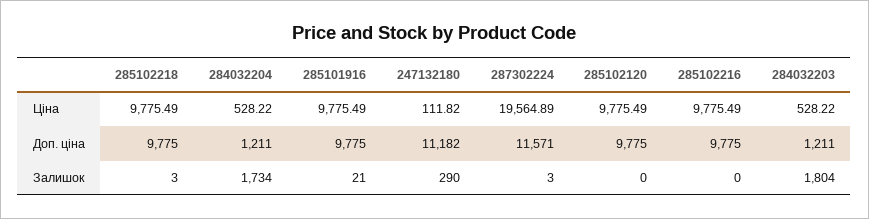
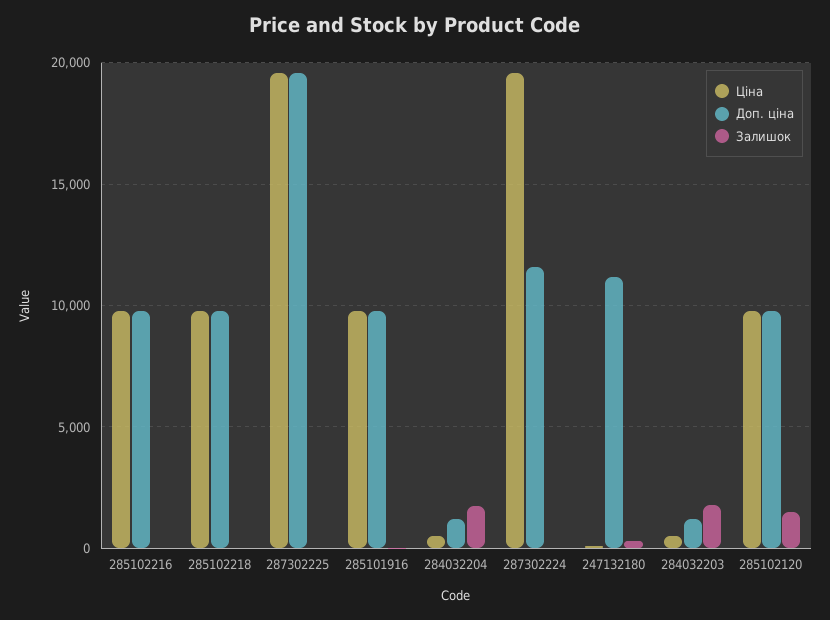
Залишок, 285102120: 0 -> 1500
Ціна, 287302225: none -> 19500
Доп. ціна, 287302225: none -> 19500
Залишок, 287302225: none -> 0

